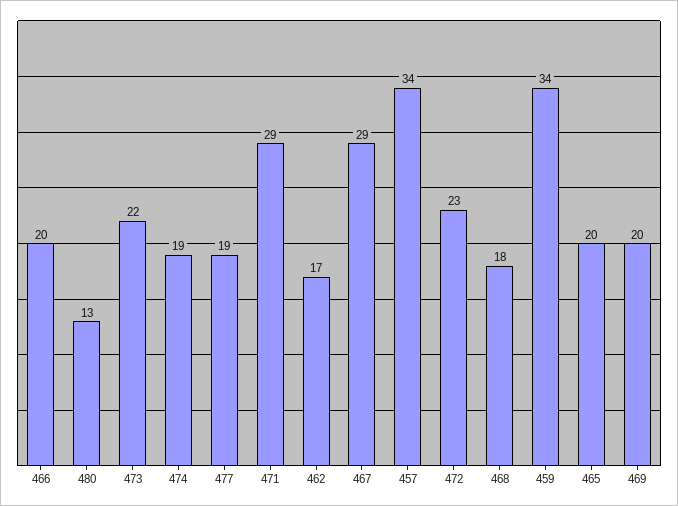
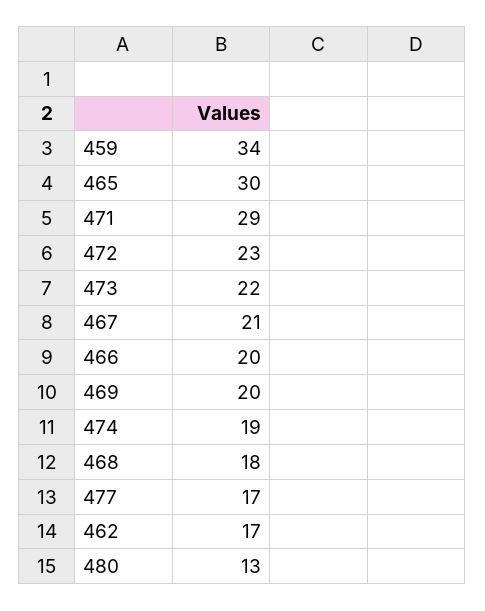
477: 19 -> 17
467: 29 -> 21
457: 34 -> none
465: 20 -> 30

